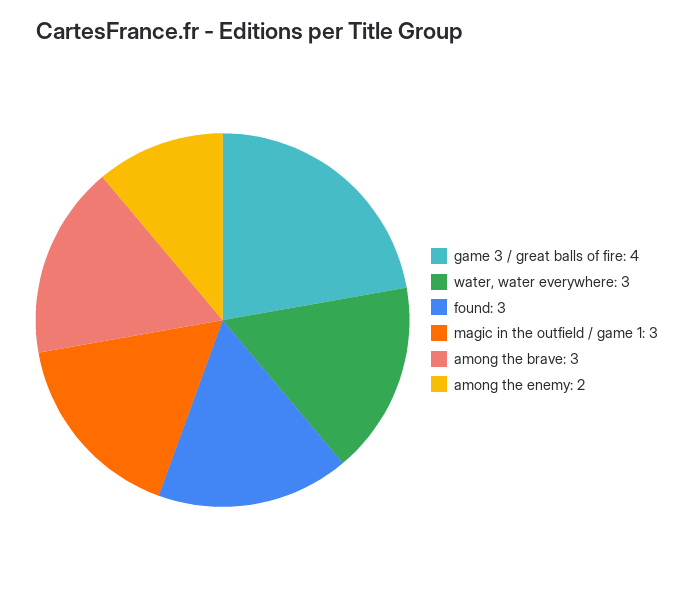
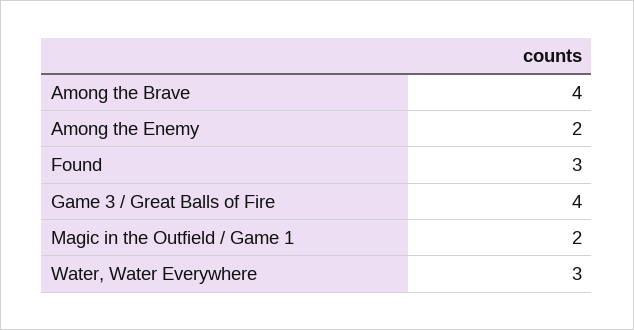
magic in the outfield / game 1: 3 -> 2
among the brave: 3 -> 4

